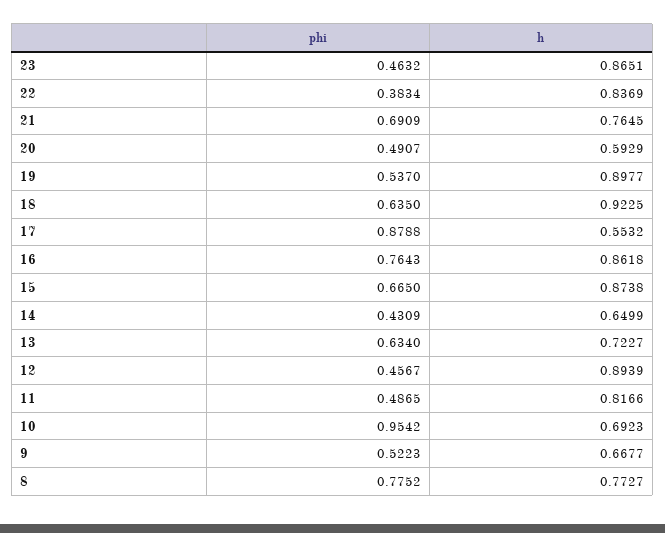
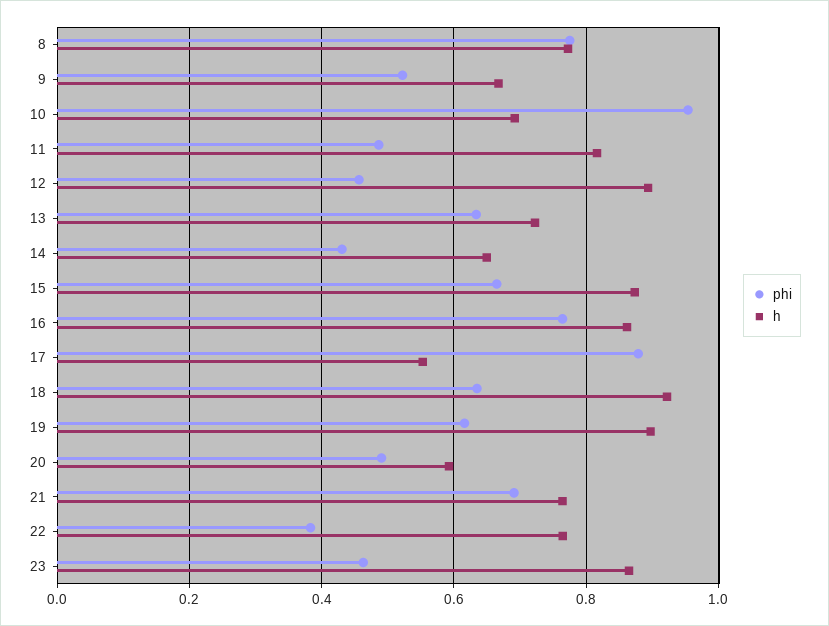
h, 22: 0.8369 -> 0.76
phi, 19: 0.537 -> 0.62

